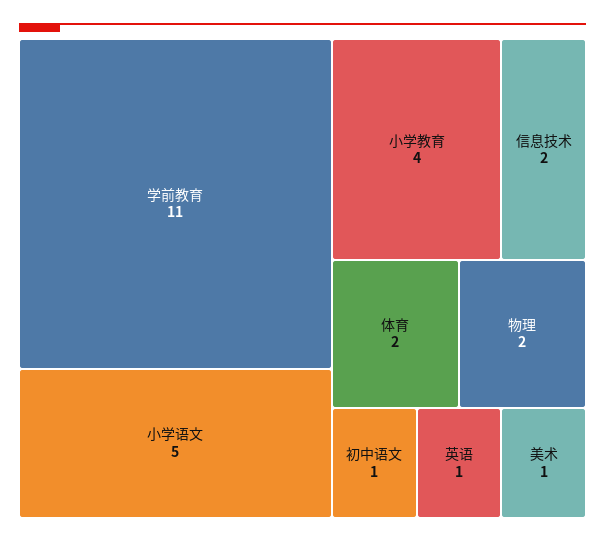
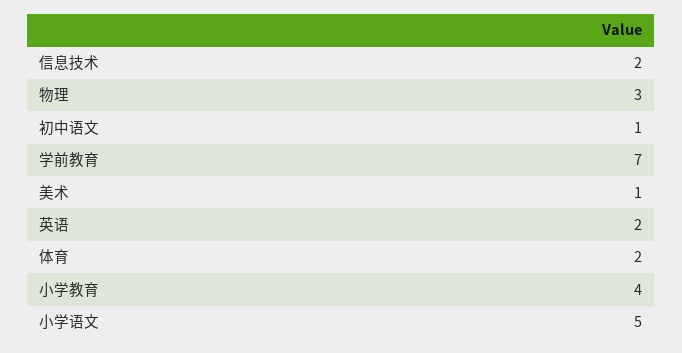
学前教育: 11 -> 7
物理: 2 -> 3
英语: 1 -> 2

